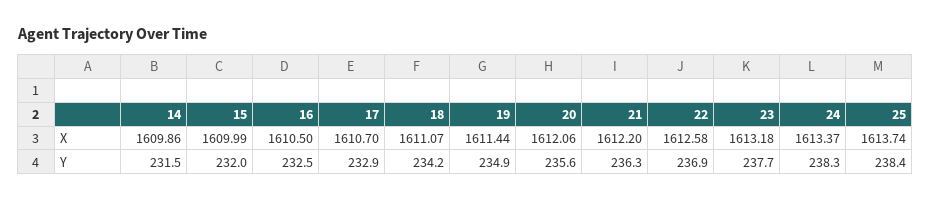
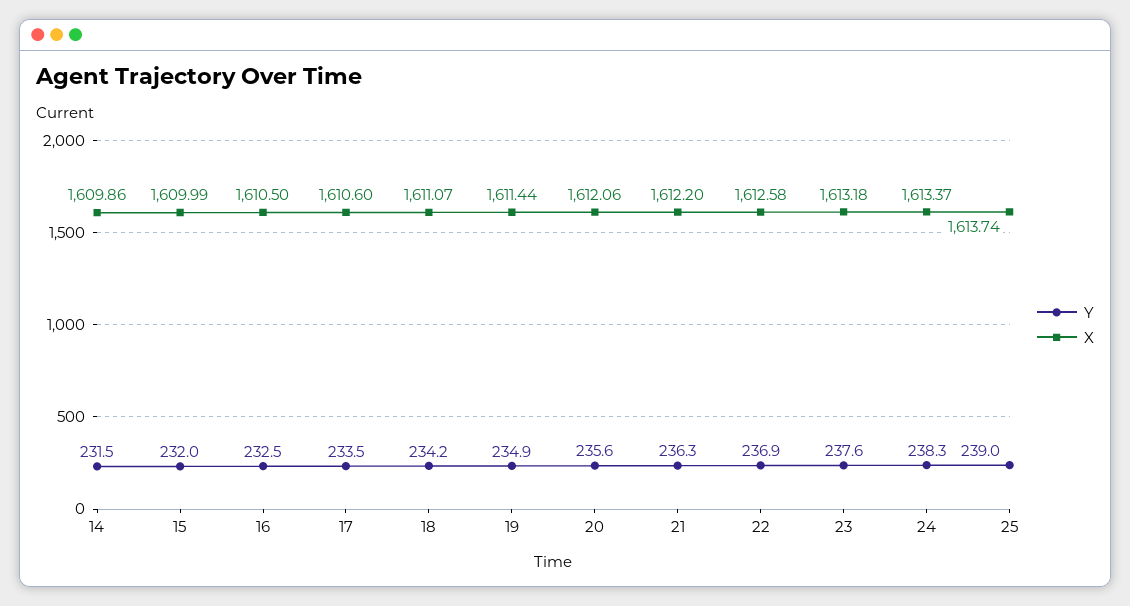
X, 17: 1610.7 -> 1610.6
Y, 17: 232.9 -> 233.5
Y, 23: 237.7 -> 237.6
Y, 25: 238.4 -> 239

